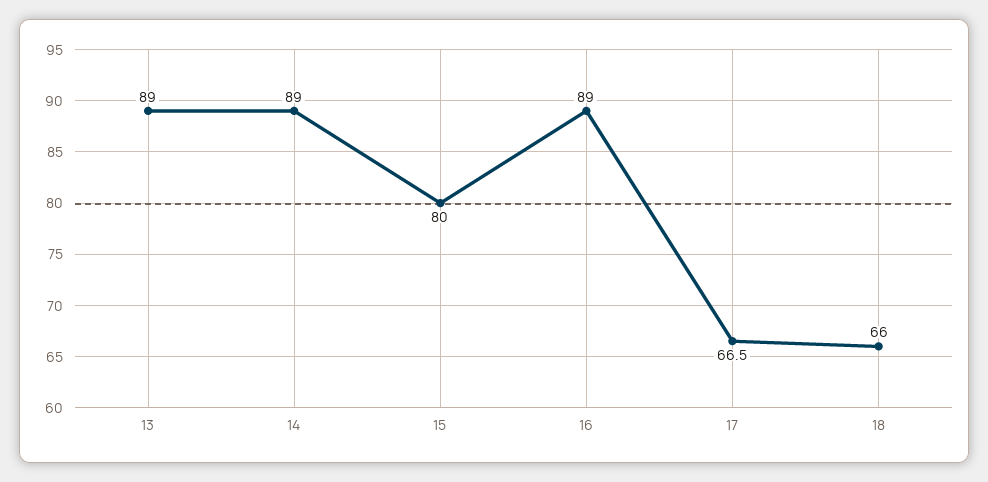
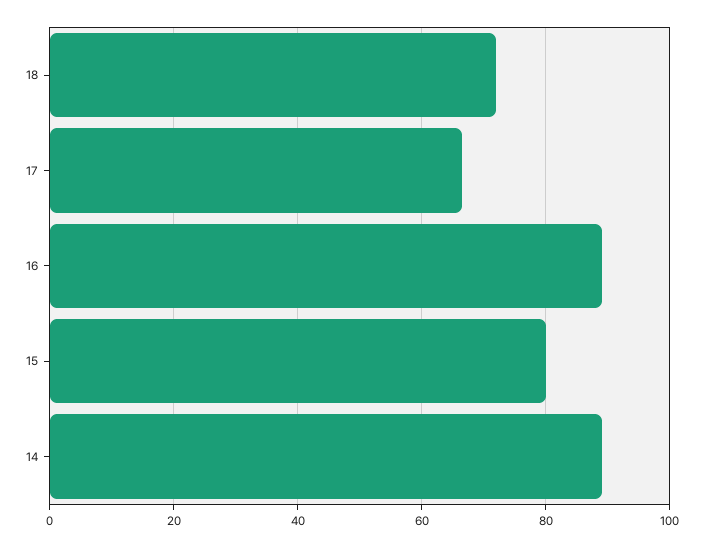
13: 89 -> none
18: 66 -> 72

